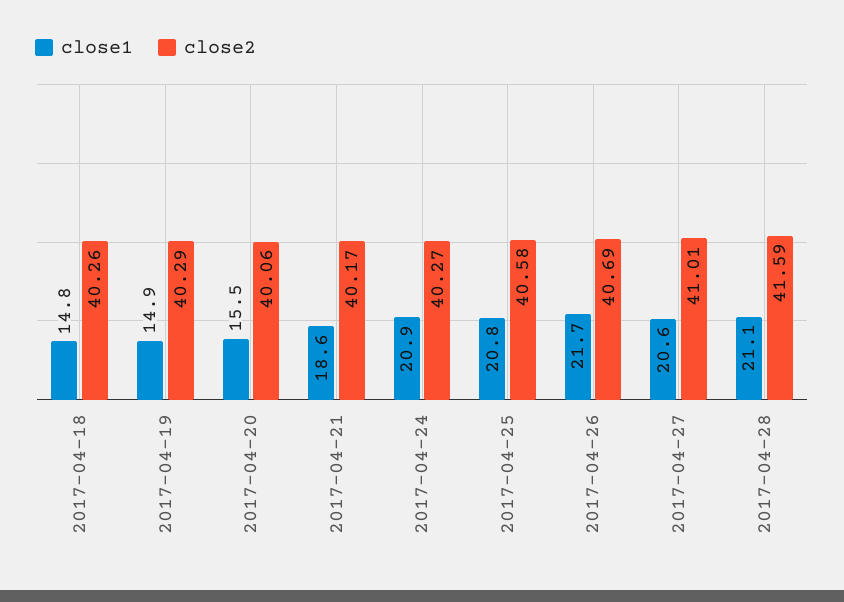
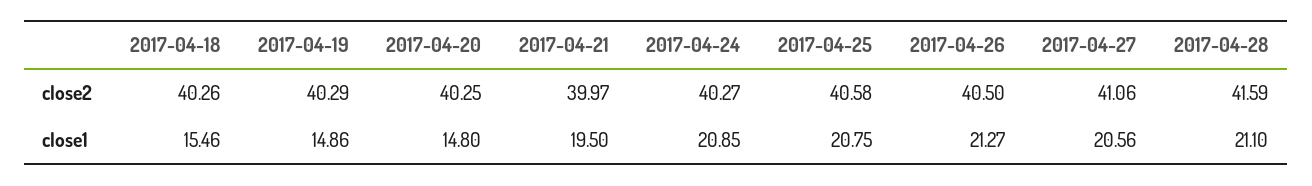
close1, 2017-04-18: 14.8 -> 15.46
close1, 2017-04-20: 15.5 -> 14.8
close2, 2017-04-20: 40.06 -> 40.25
close1, 2017-04-21: 18.6 -> 19.5
close2, 2017-04-21: 40.17 -> 39.97
close1, 2017-04-26: 21.7 -> 21.27
close2, 2017-04-26: 40.69 -> 40.5
close2, 2017-04-27: 41.01 -> 41.06

